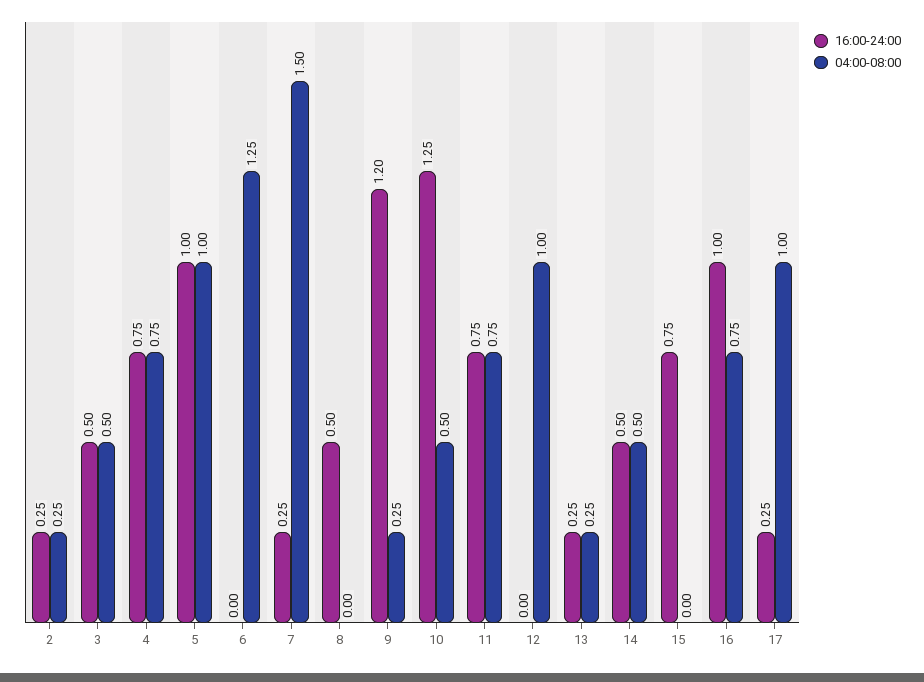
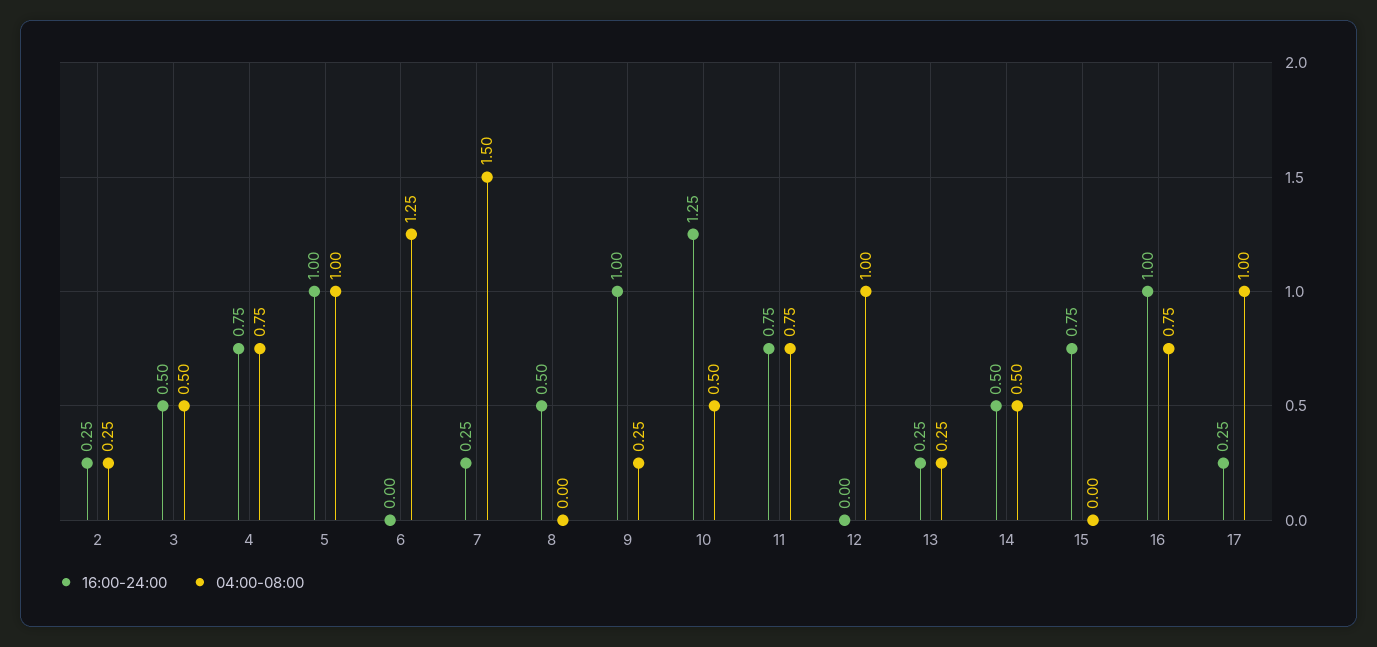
16:00-24:00, 9: 1.2 -> 1

